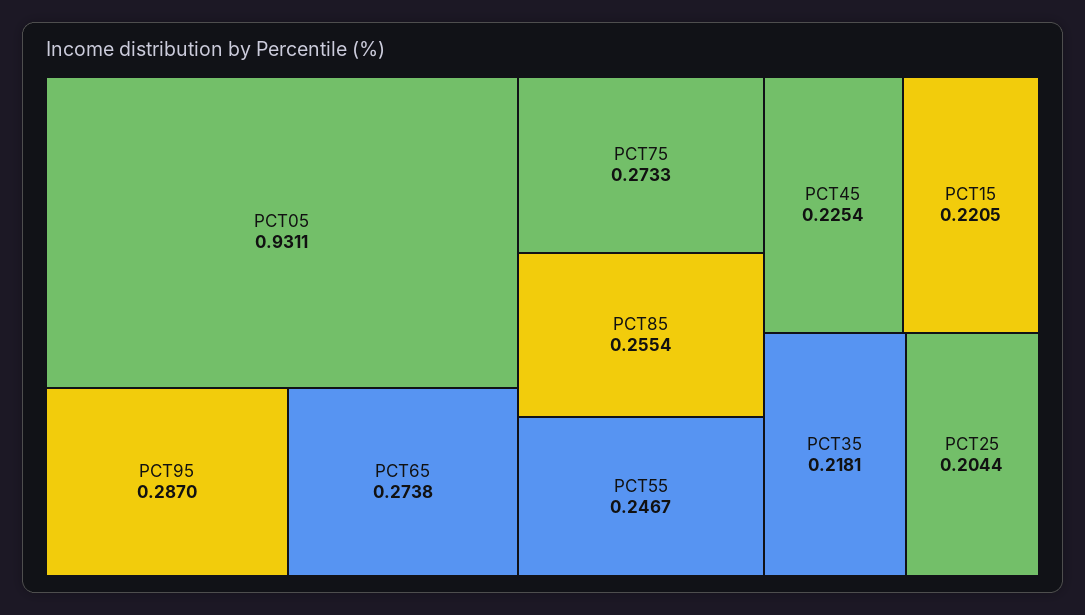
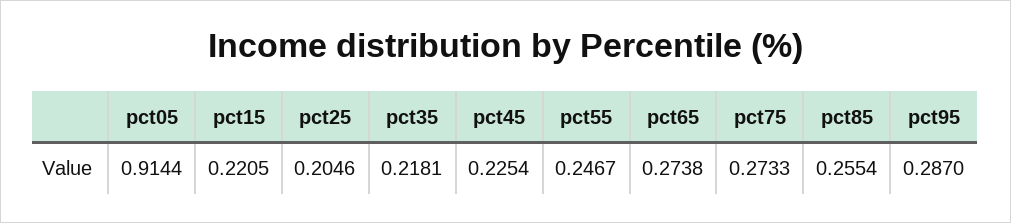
PCT05: 0.9311 -> 0.9144
PCT25: 0.2044 -> 0.2046

